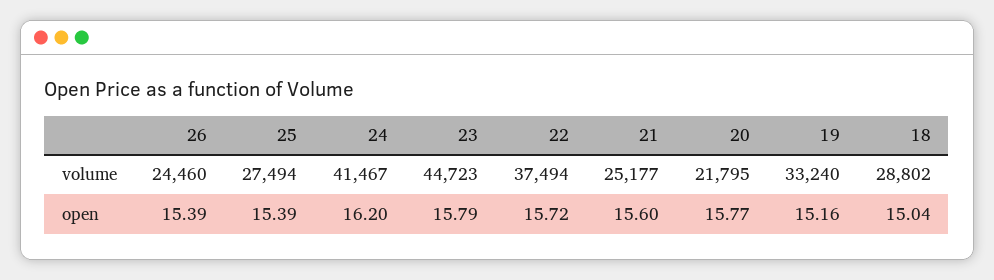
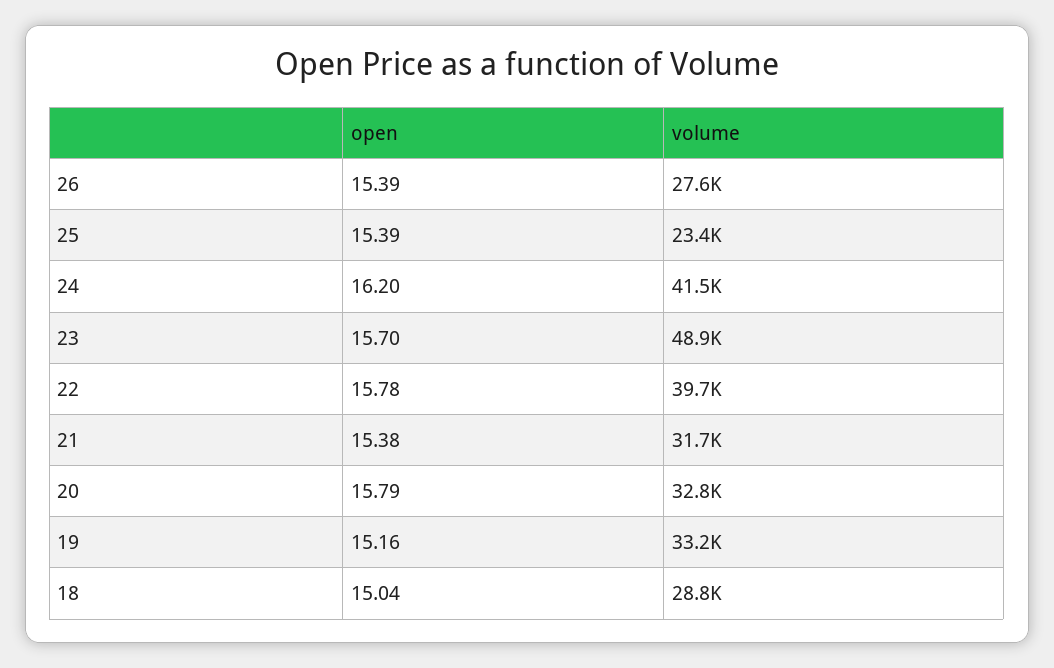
26, volume: 24460 -> 27600
25, volume: 27494 -> 23400
23, volume: 44723 -> 48900
22, volume: 37494 -> 39700
21, volume: 25177 -> 31700
20, volume: 21795 -> 32800
23, open: 15.79 -> 15.7
22, open: 15.72 -> 15.78
21, open: 15.6 -> 15.38
20, open: 15.77 -> 15.79

